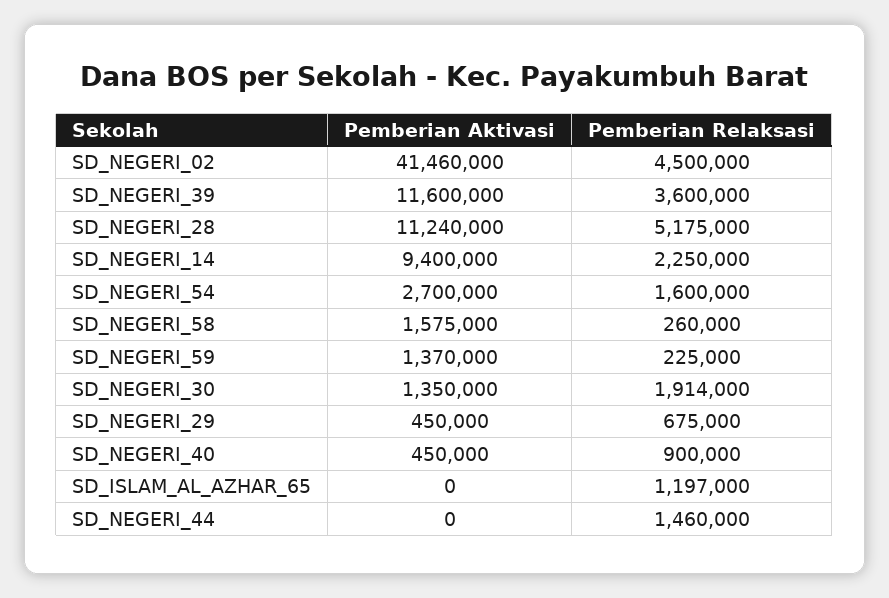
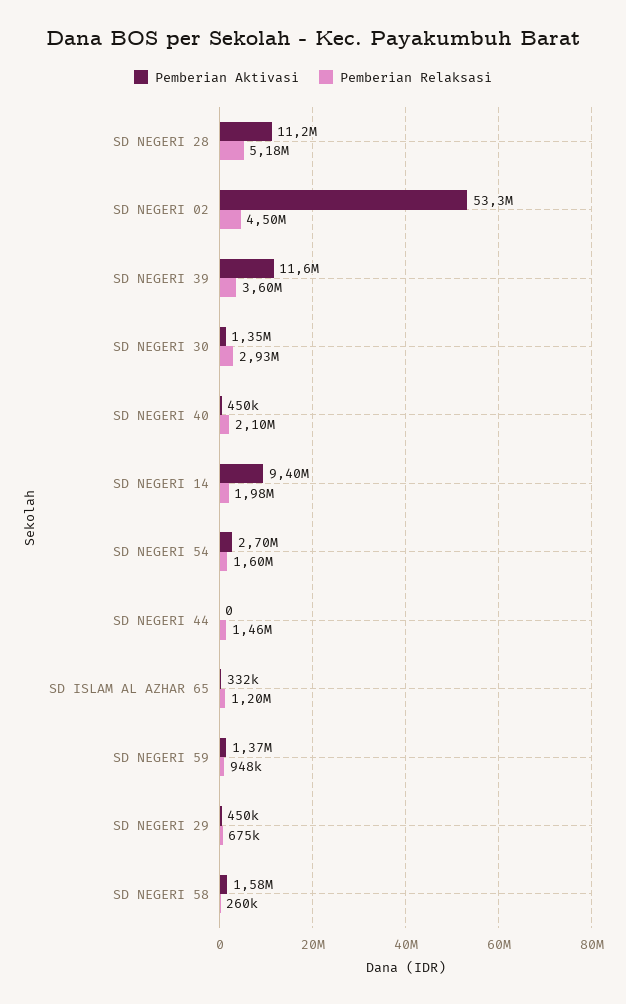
Pemberian Aktivasi, SD_NEGERI_02: 41460000 -> 53300000
Pemberian Relaksasi, SD_NEGERI_14: 2250000 -> 1980000
Pemberian Relaksasi, SD_NEGERI_59: 225000 -> 948000
Pemberian Relaksasi, SD_NEGERI_30: 1914000 -> 2930000
Pemberian Relaksasi, SD_NEGERI_40: 900000 -> 2100000
Pemberian Aktivasi, SD_ISLAM_AL_AZHAR_65: 0 -> 332000

